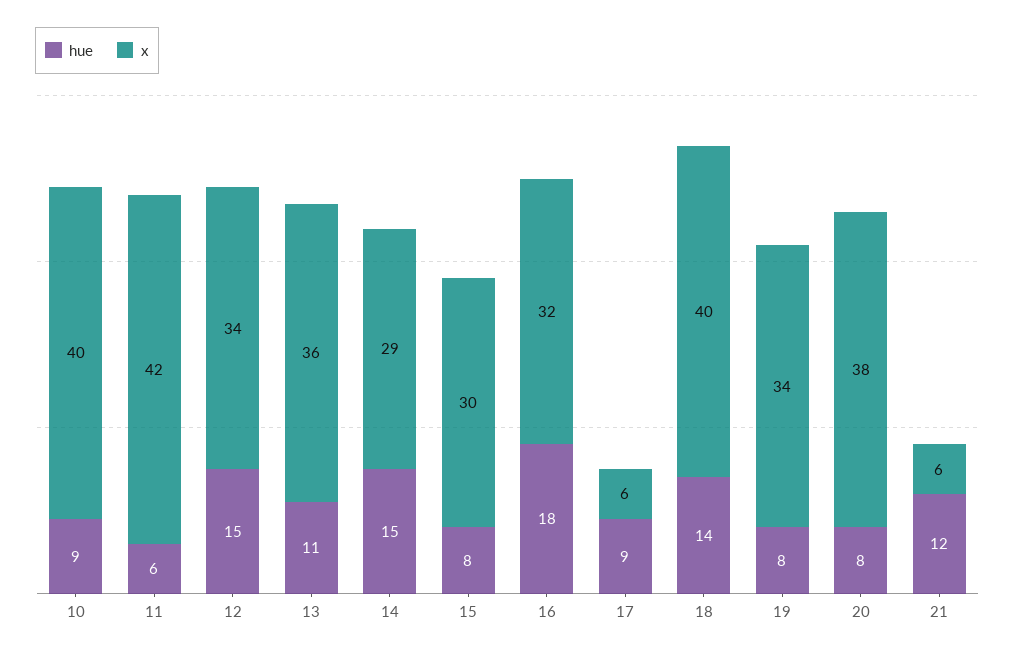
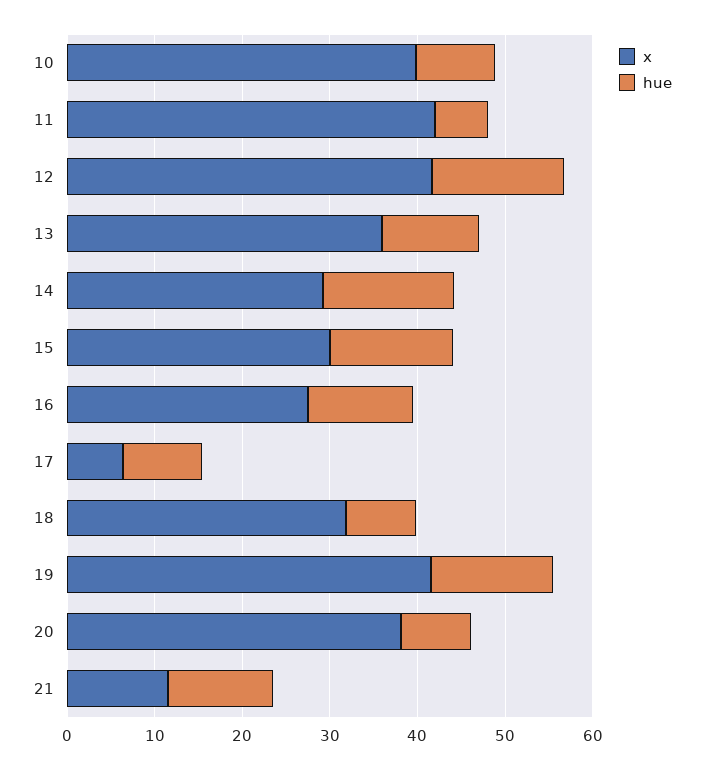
x, 12: 34 -> 42
hue, 15: 8 -> 14
hue, 16: 18 -> 12
x, 16: 32 -> 28
hue, 18: 14 -> 8
x, 18: 40 -> 32
hue, 19: 8 -> 14
x, 19: 34 -> 42
x, 21: 6 -> 12

